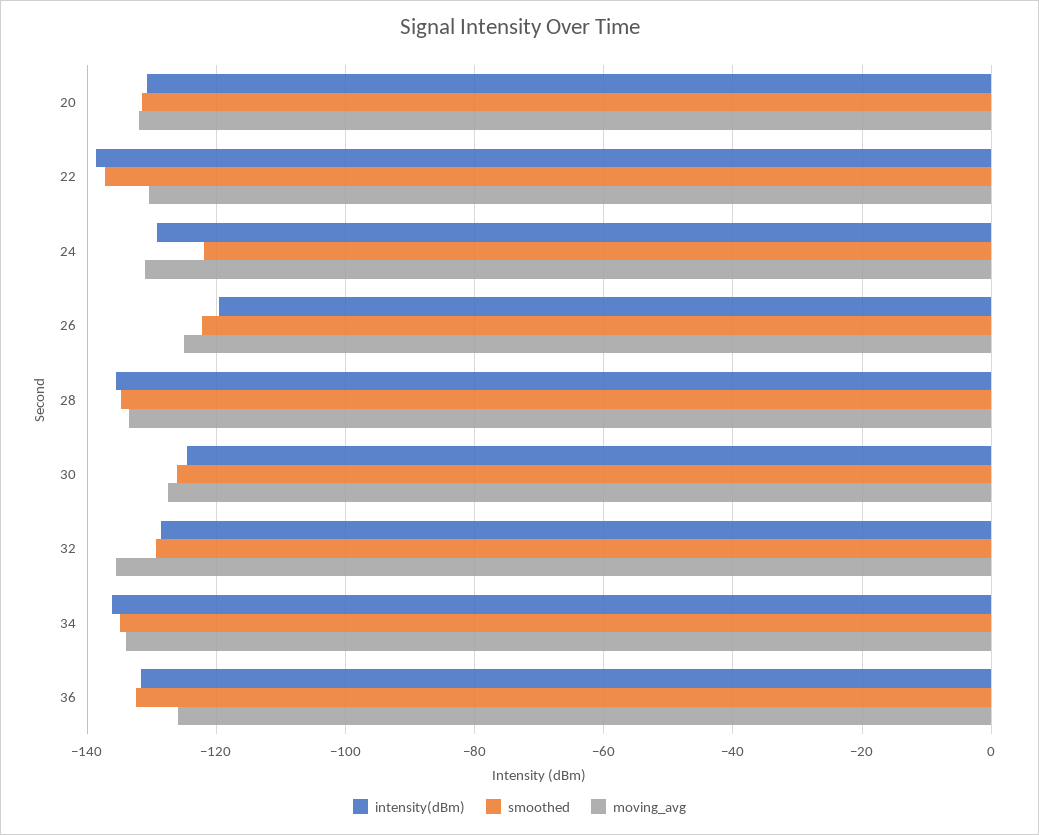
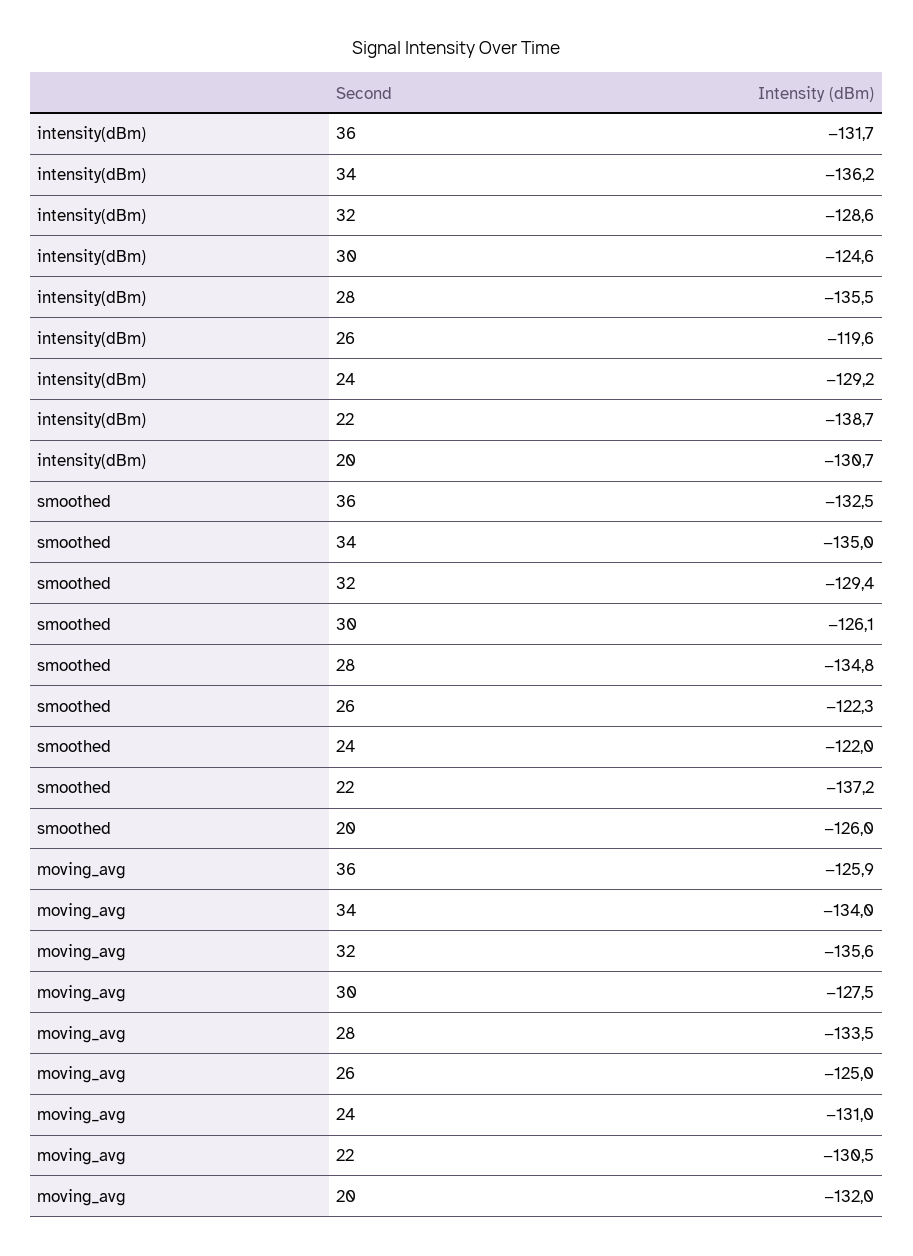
smoothed, 20: -132 -> -126

